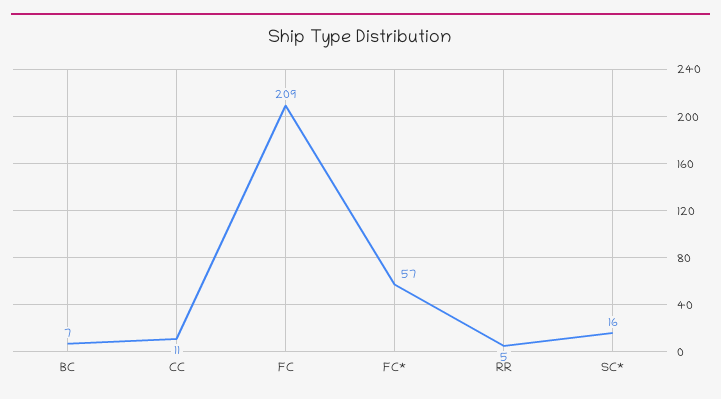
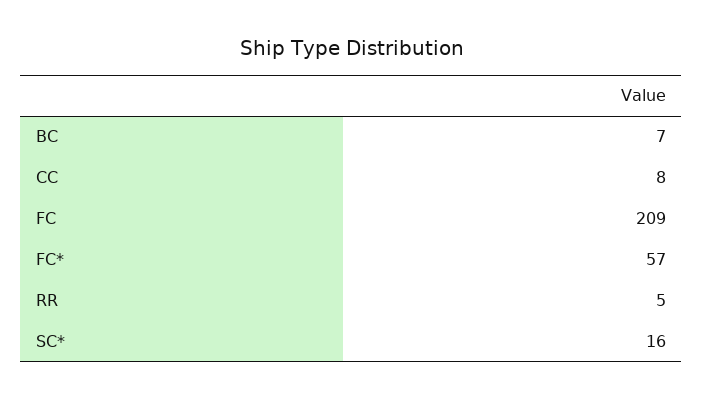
CC: 11 -> 8

